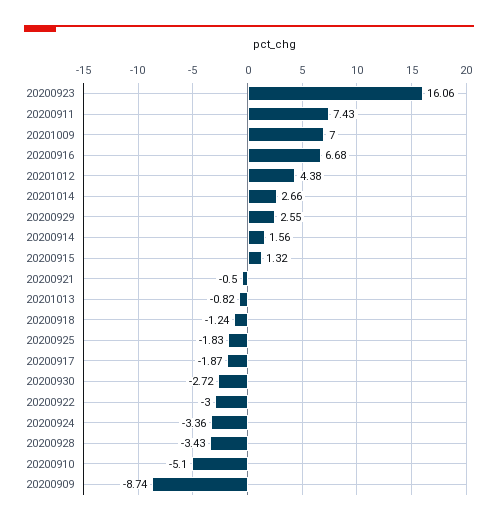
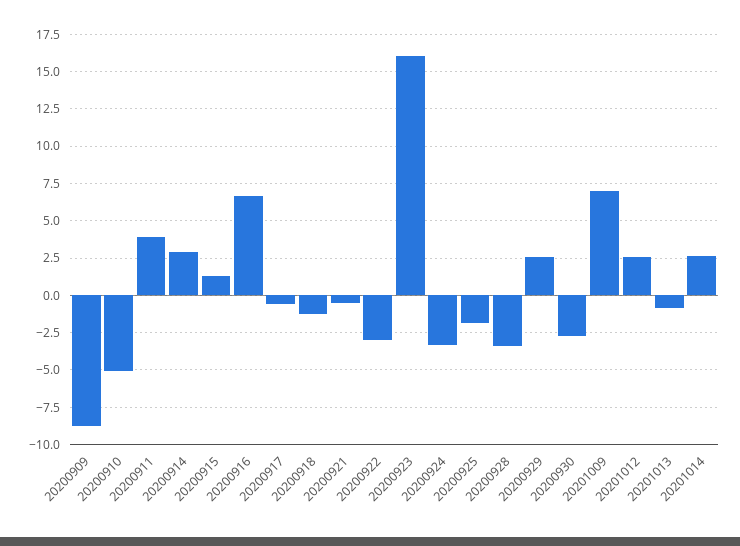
20200911: 7.43 -> 4
20201012: 4.38 -> 2.5
20200914: 1.56 -> 3
20200917: -1.87 -> -0.5

